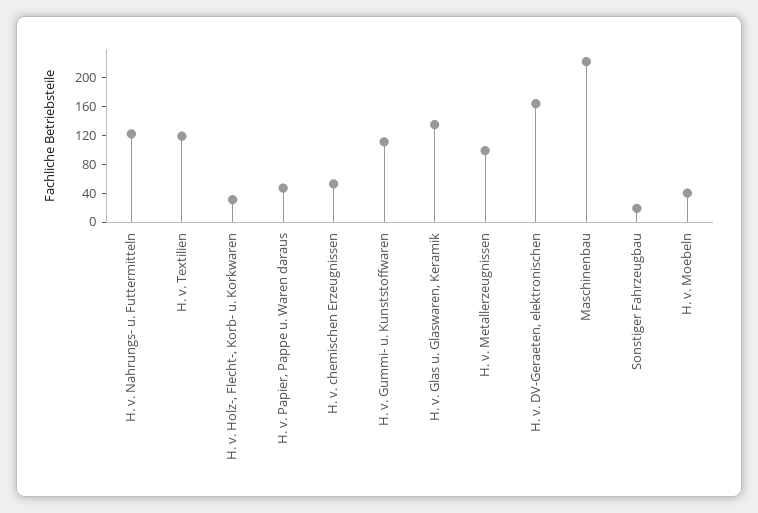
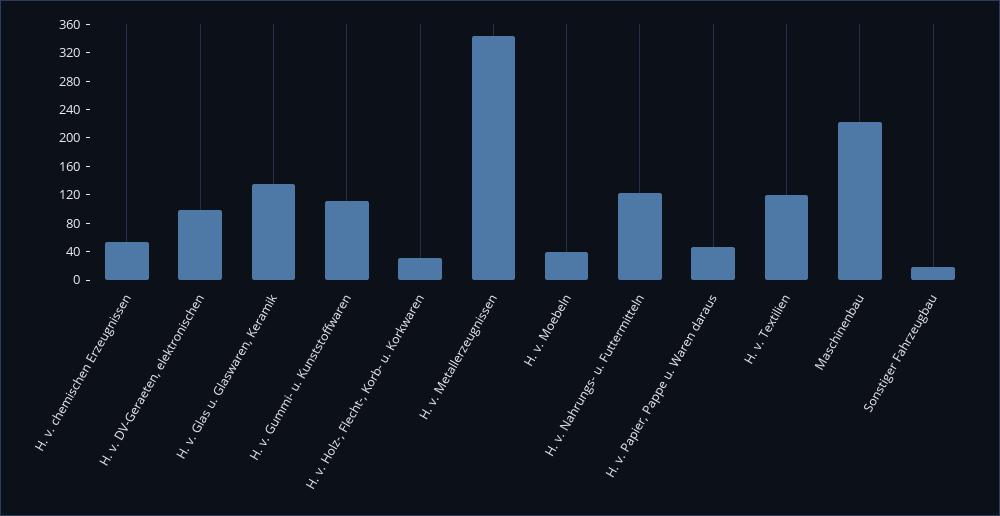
H. v. Metallerzeugnissen: 100 -> 340
H. v. DV-Geraeten, elektronischen: 160 -> 100

